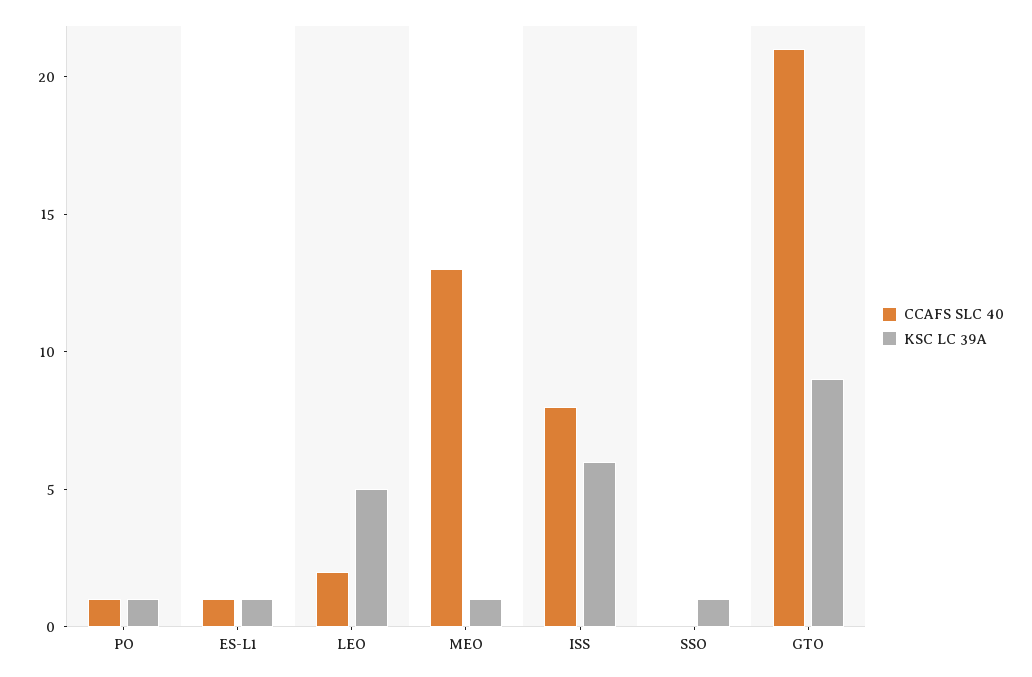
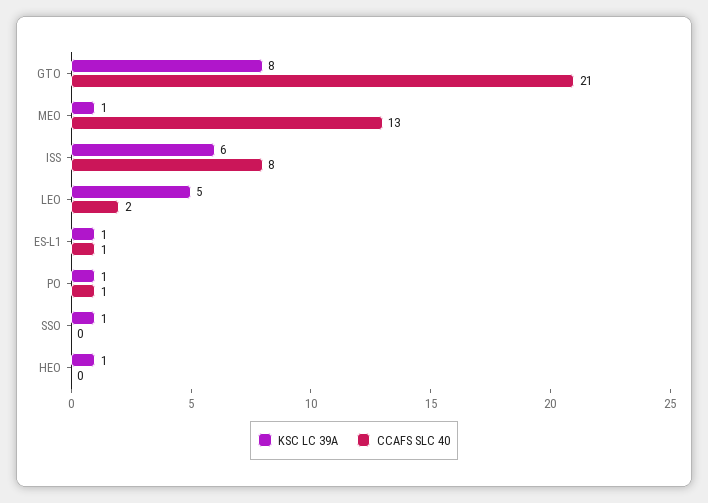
KSC LC 39A, GTO: 9 -> 8
KSC LC 39A, HEO: none -> 1
CCAFS SLC 40, HEO: none -> 0

